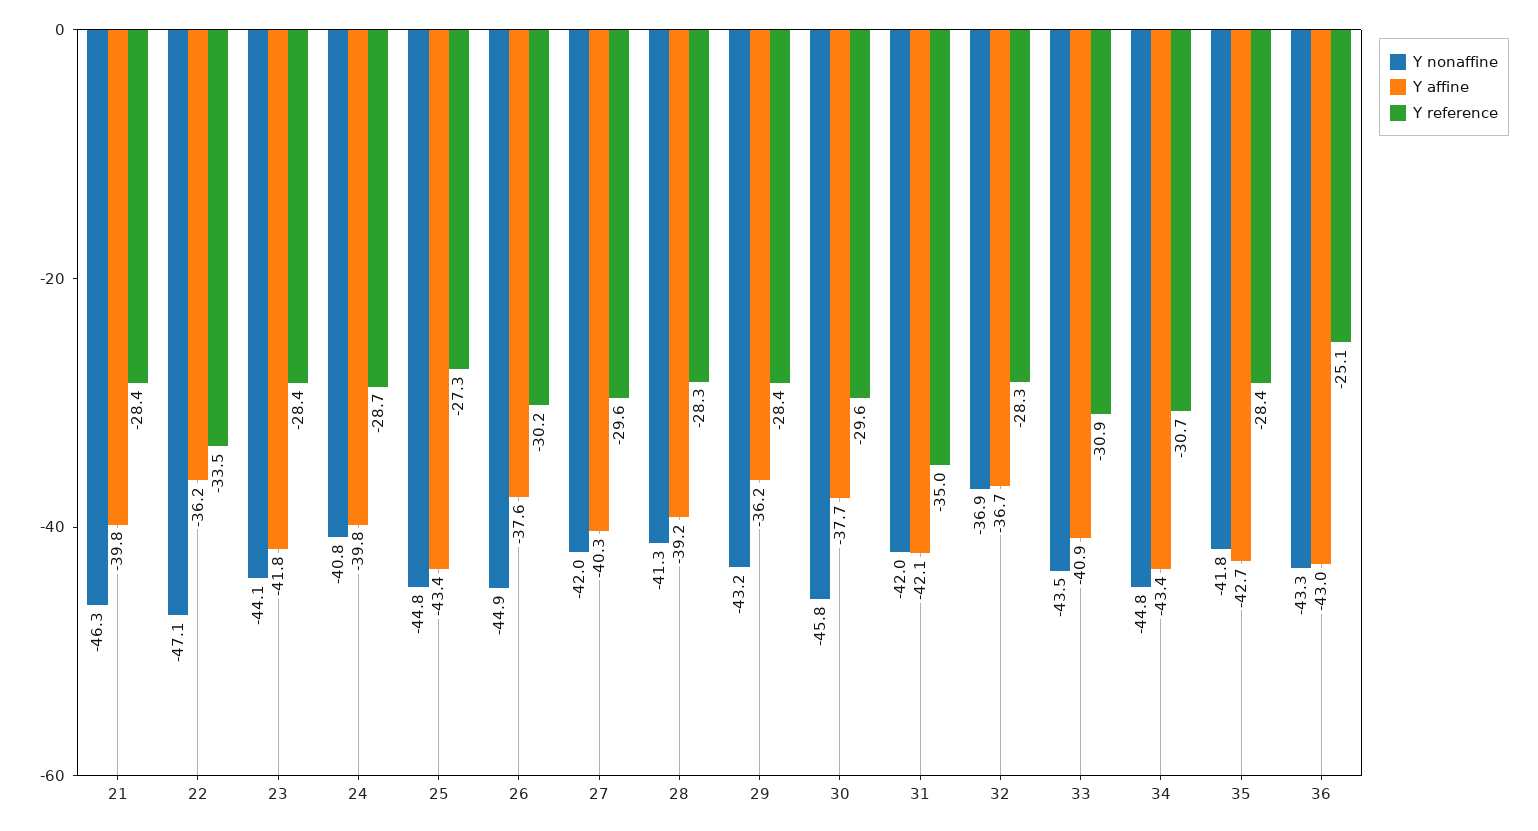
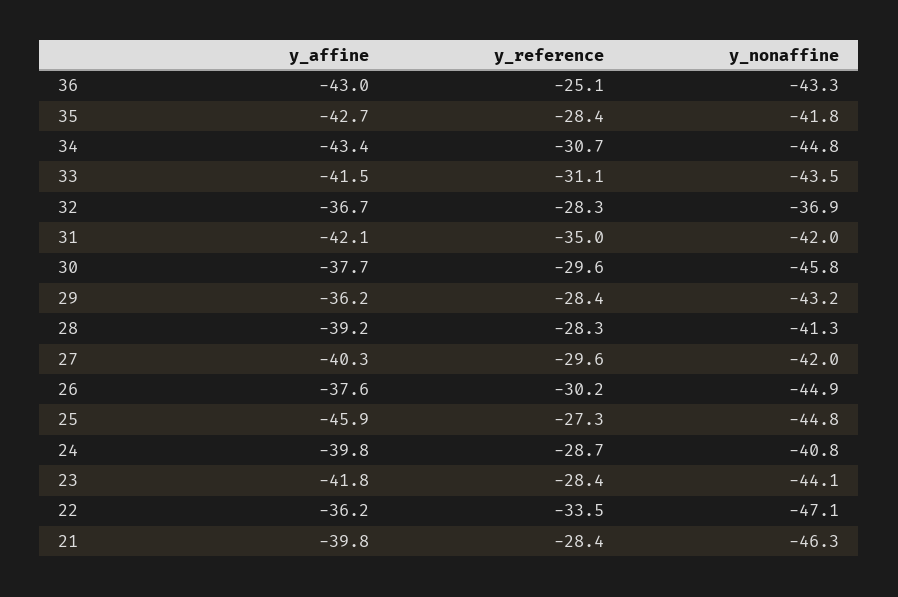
Y affine, 25: -43.4 -> -45.9
Y affine, 33: -40.9 -> -41.5
Y reference, 33: -30.9 -> -31.1

